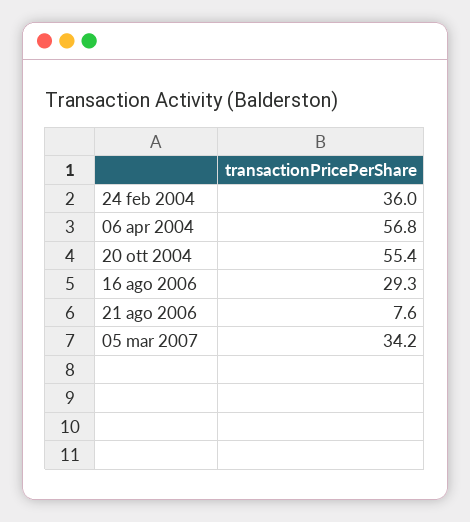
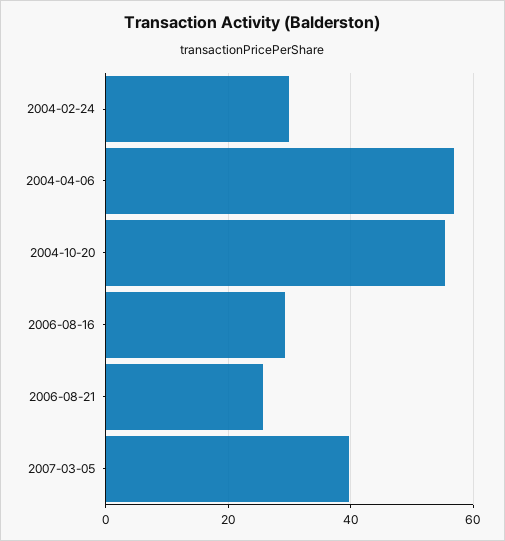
24 feb 2004: 36 -> 30
21 ago 2006: 7.6 -> 26
05 mar 2007: 34.2 -> 40

